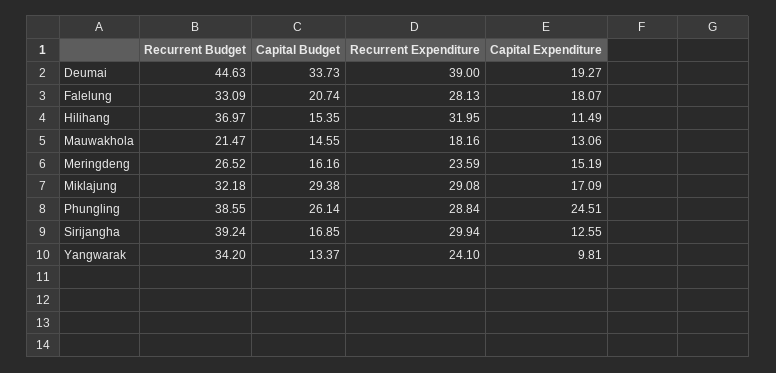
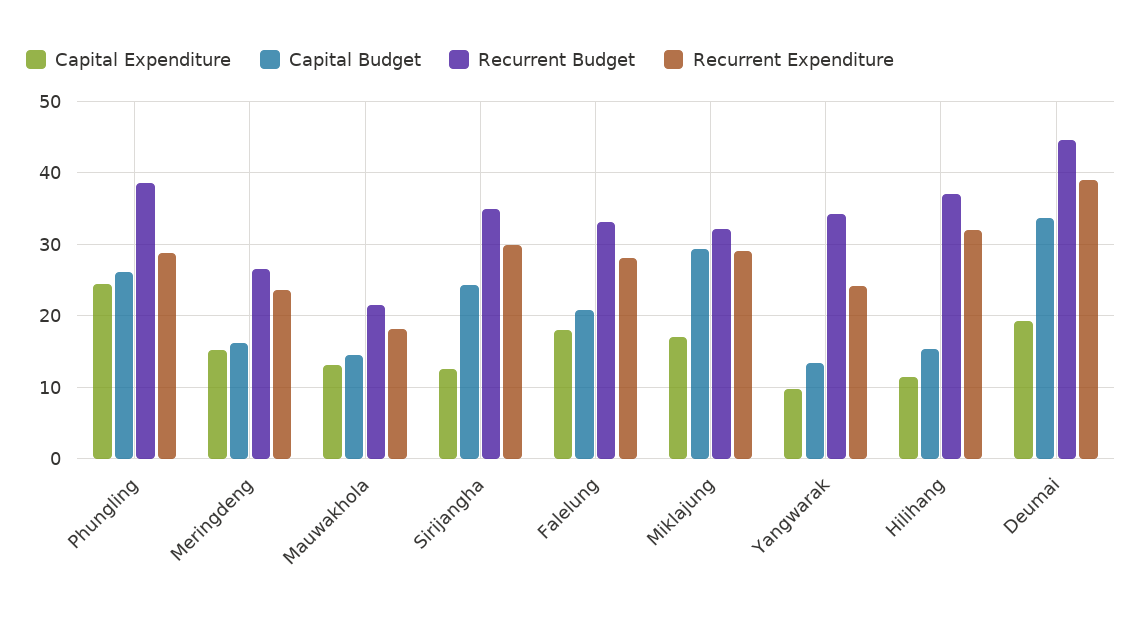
Recurrent Budget, Sirijangha: 39.24 -> 35
Capital Budget, Sirijangha: 16.85 -> 24

